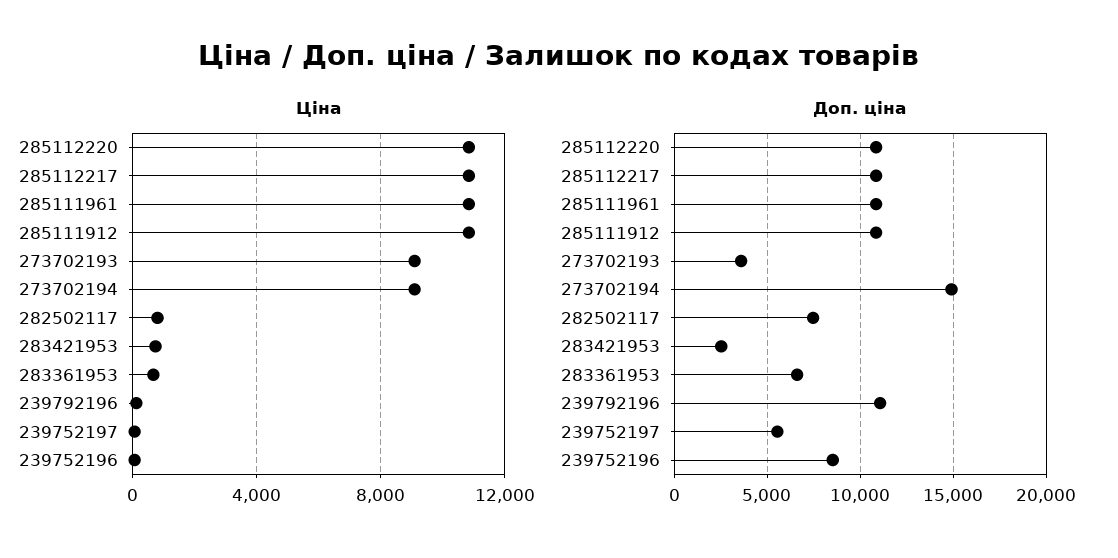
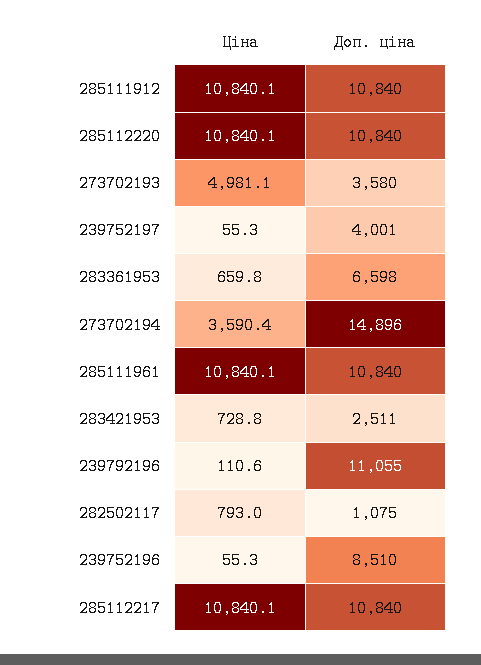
Ціна, 273702193: 9000 -> 4981.1
Ціна, 273702194: 9000 -> 3590.4
Доп. ціна, 282502117: 7500 -> 1075
Доп. ціна, 239752197: 5500 -> 4001

